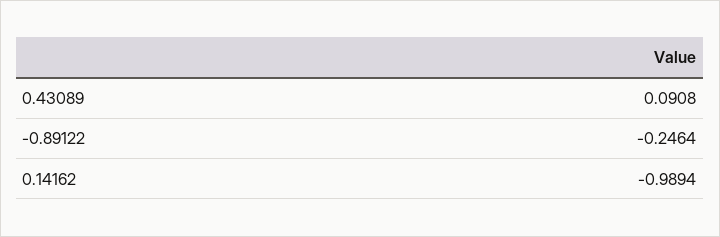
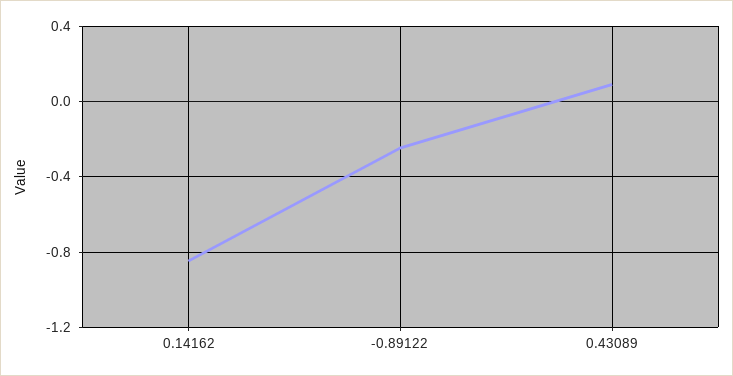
0.14162: -0.9894 -> -0.85

